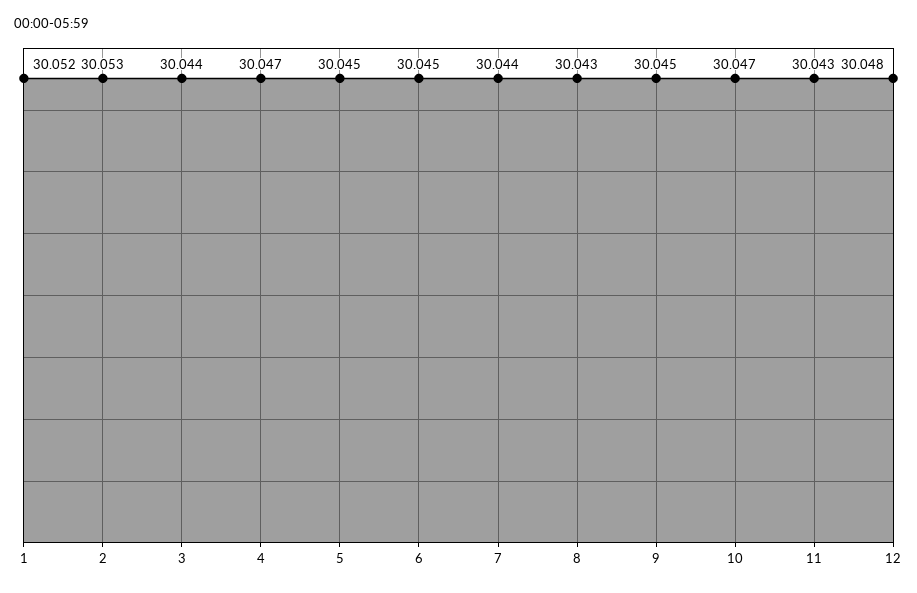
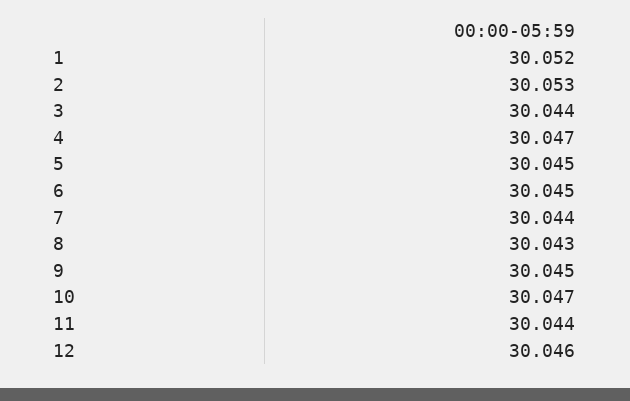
11: 30.043 -> 30.044
12: 30.048 -> 30.046

